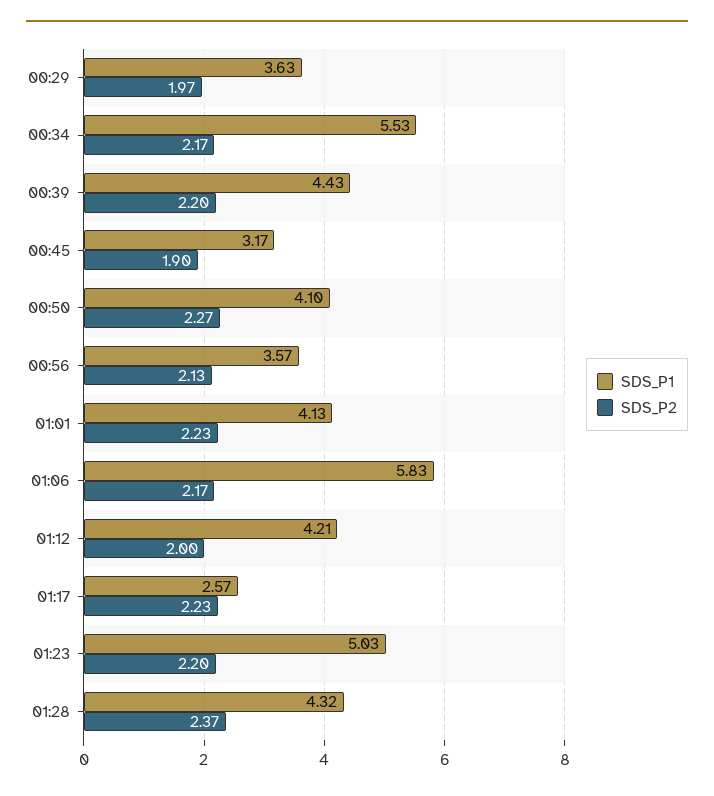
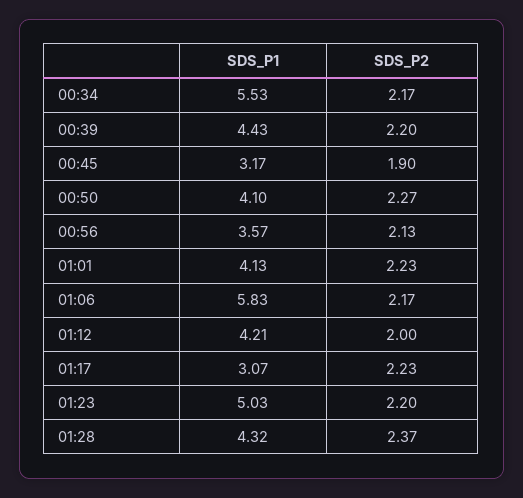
SDS_P1, 00:29: 3.63 -> none
SDS_P2, 00:29: 1.97 -> none
SDS_P1, 01:17: 2.57 -> 3.07

